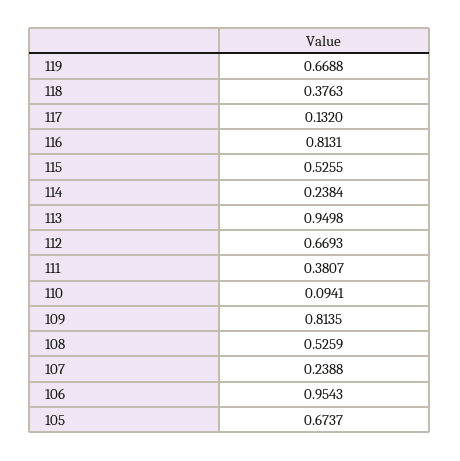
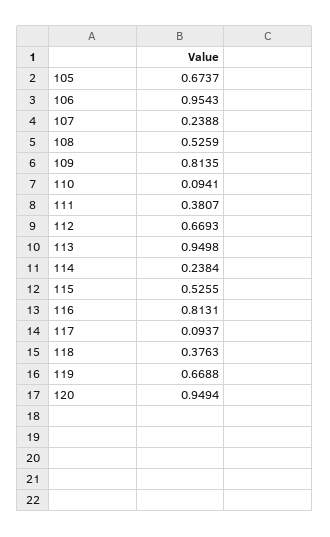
117: 0.132 -> 0.0937
120: none -> 0.9494

